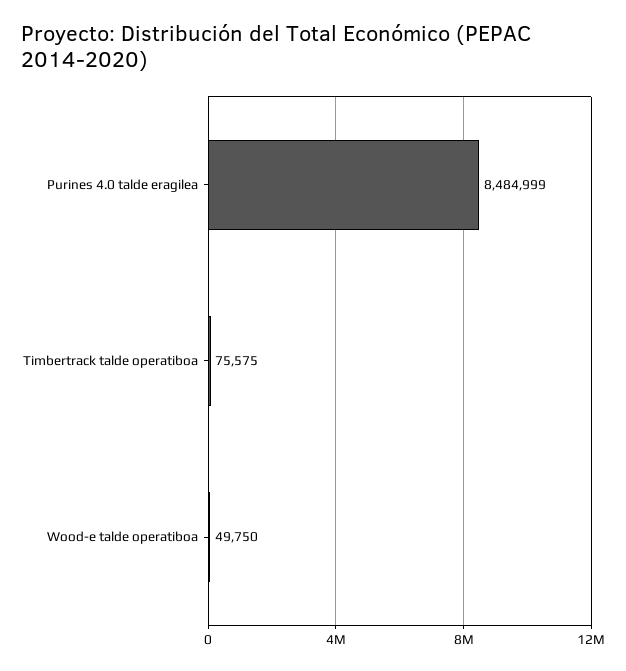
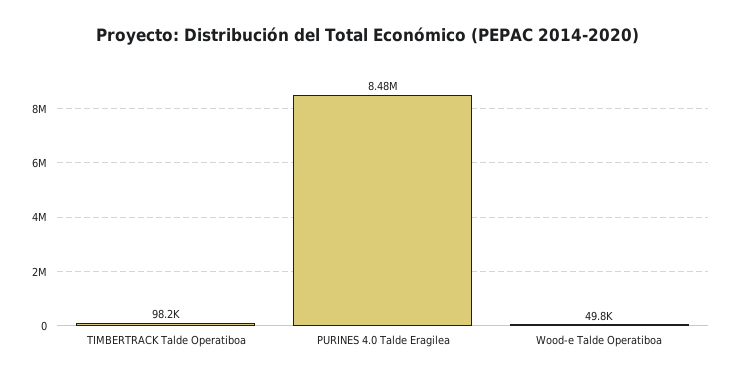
Timbertrack talde operatiboa: 75575 -> 98200

